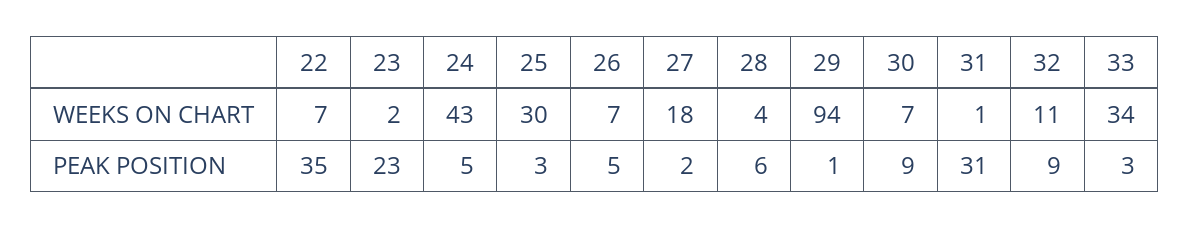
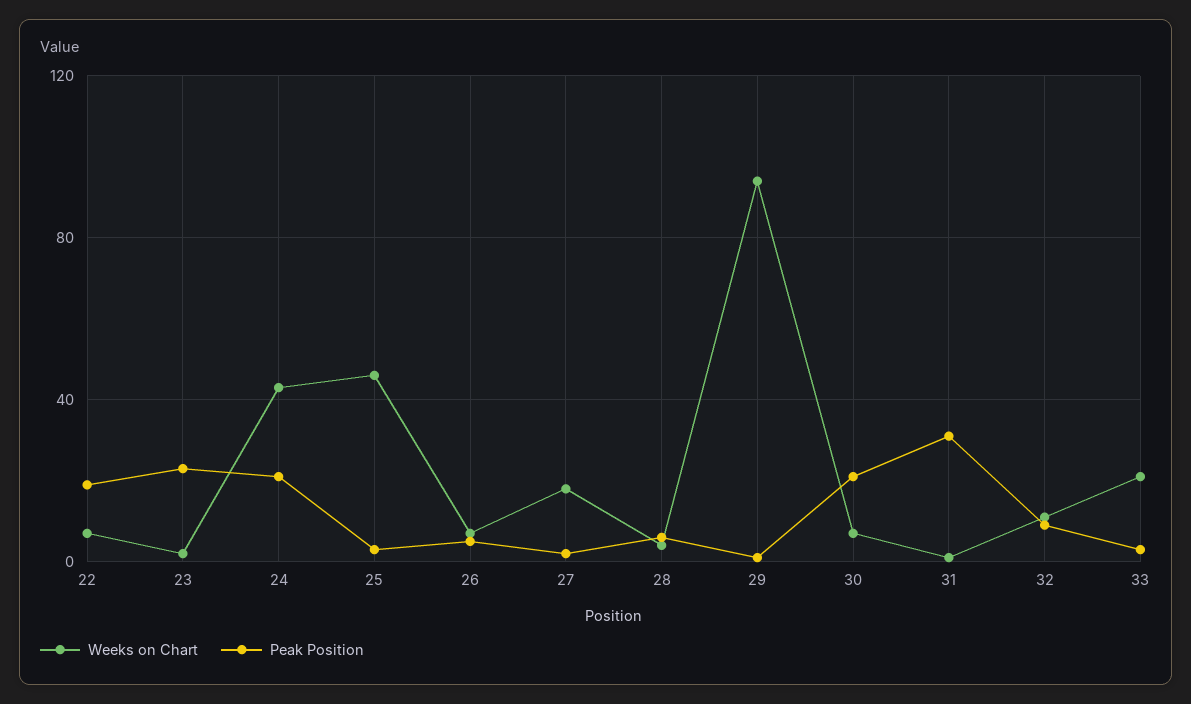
WEEKS ON CHART, 25: 30 -> 45
WEEKS ON CHART, 33: 34 -> 20
PEAK POSITION, 22: 35 -> 20
PEAK POSITION, 24: 5 -> 20
PEAK POSITION, 30: 9 -> 20

